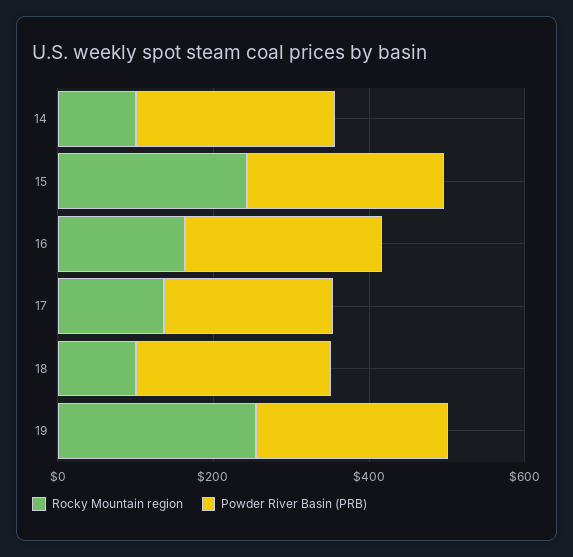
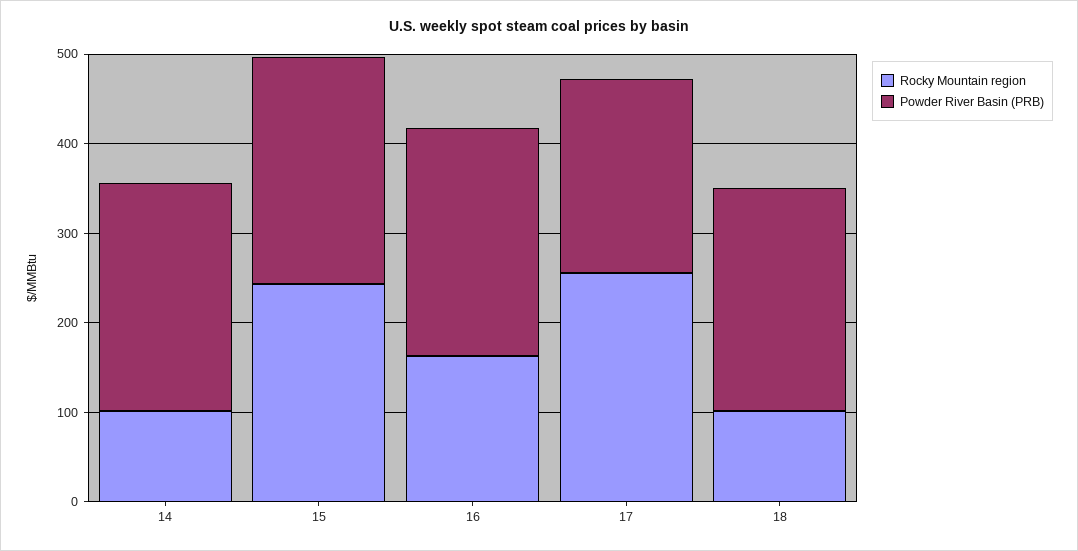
Rocky Mountain region, 17: 150 -> 260
Rocky Mountain region, 19: 250 -> none
Powder River Basin (PRB), 19: 250 -> none

